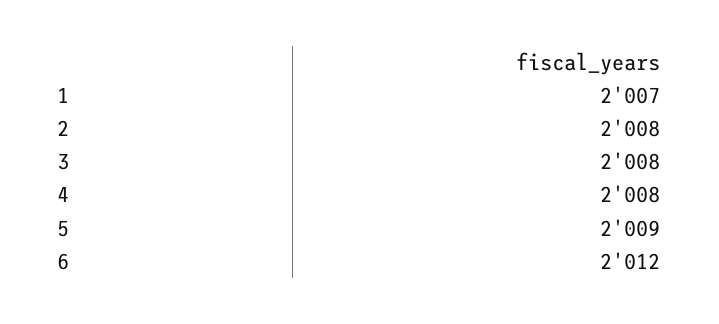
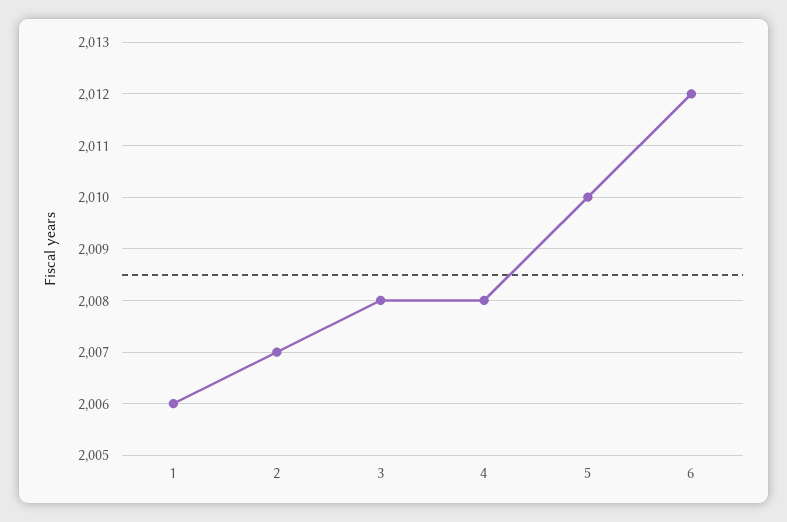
1: 2007 -> 2006
2: 2008 -> 2007
5: 2009 -> 2010

